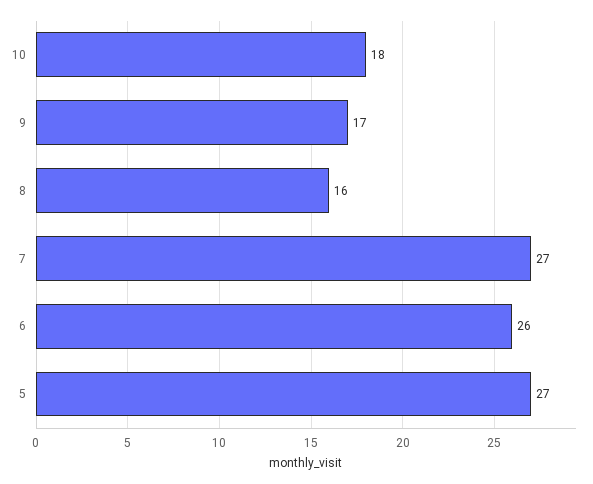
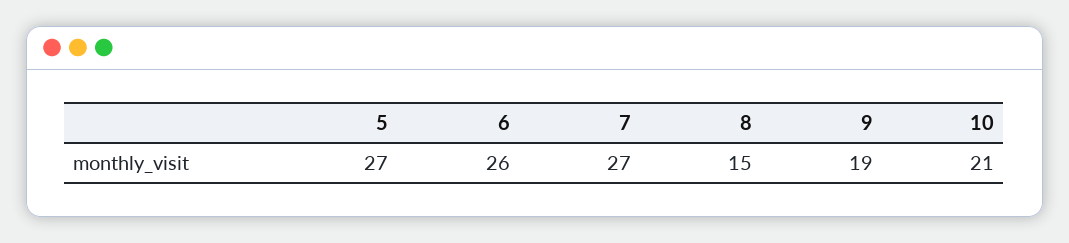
10: 18 -> 21
9: 17 -> 19
8: 16 -> 15

